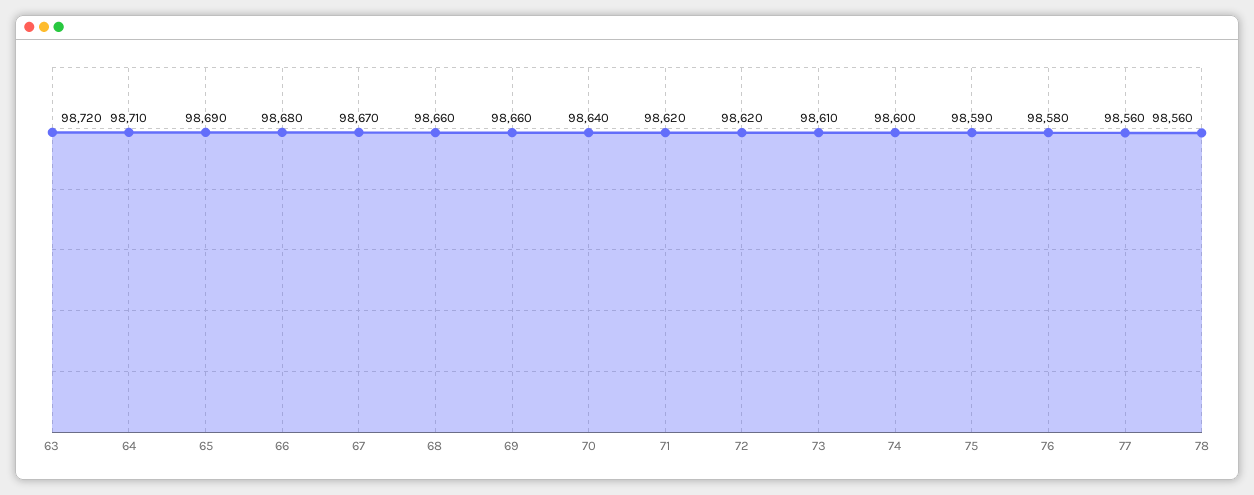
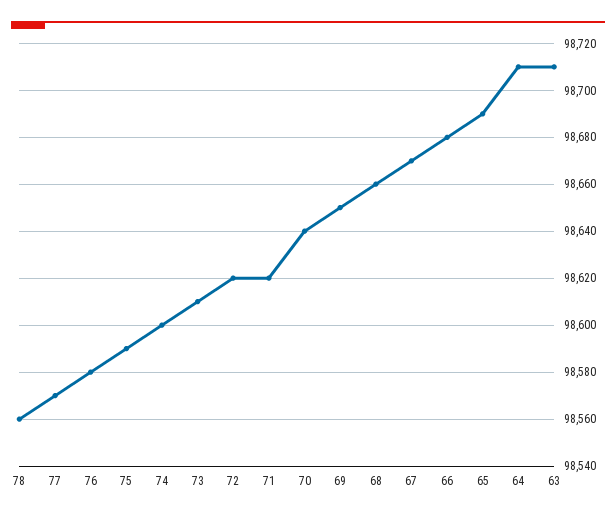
63: 98720 -> 98710
69: 98660 -> 98650
77: 98560 -> 98570

